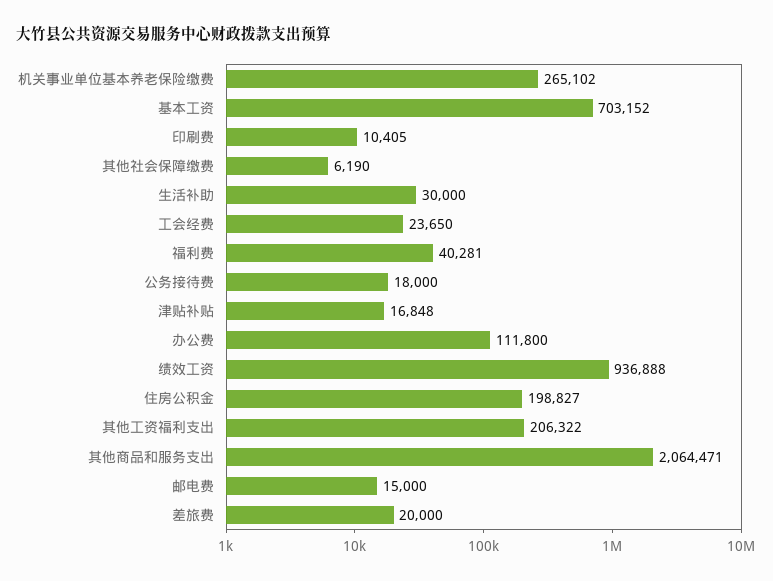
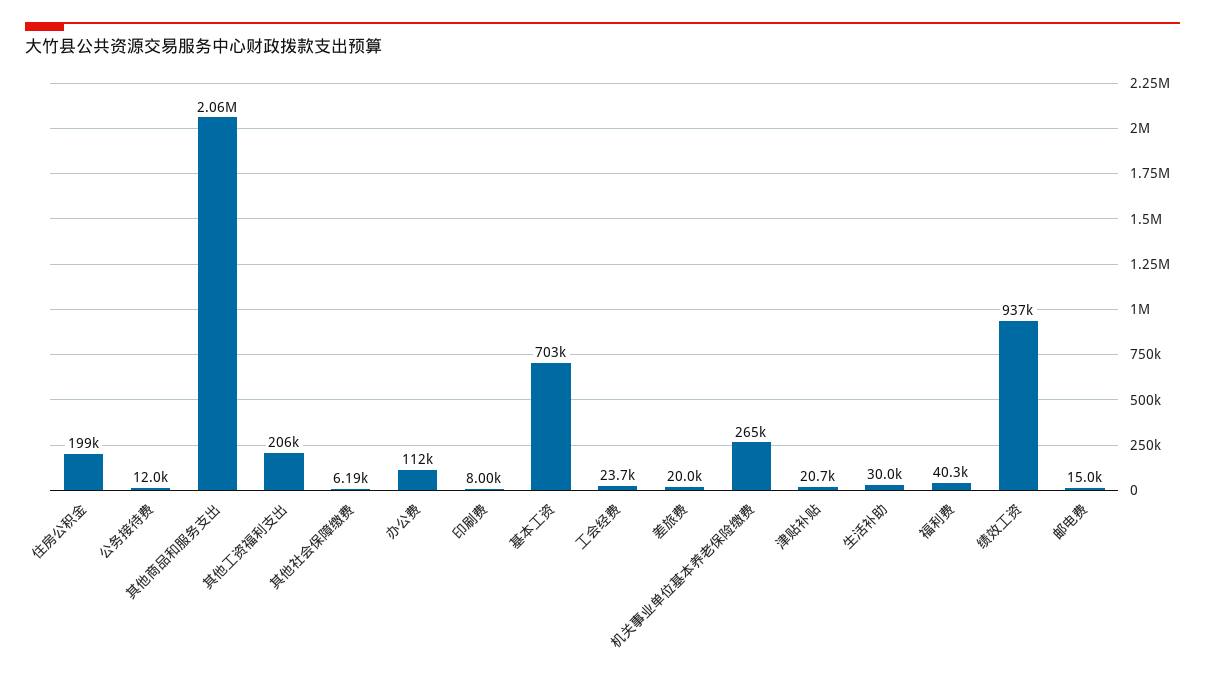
印刷费: 10405 -> 8000
公务接待费: 18000 -> 12000
津贴补贴: 16848 -> 20700

